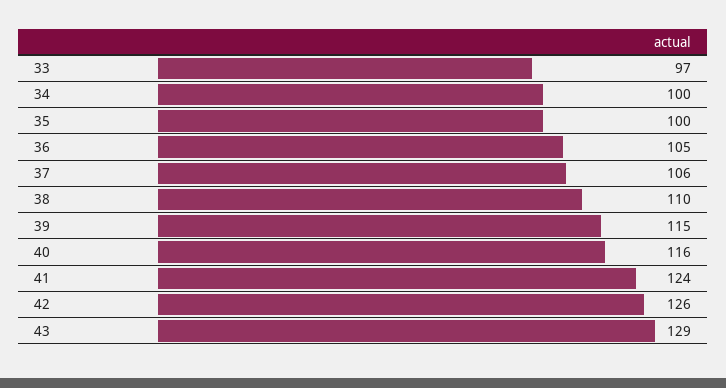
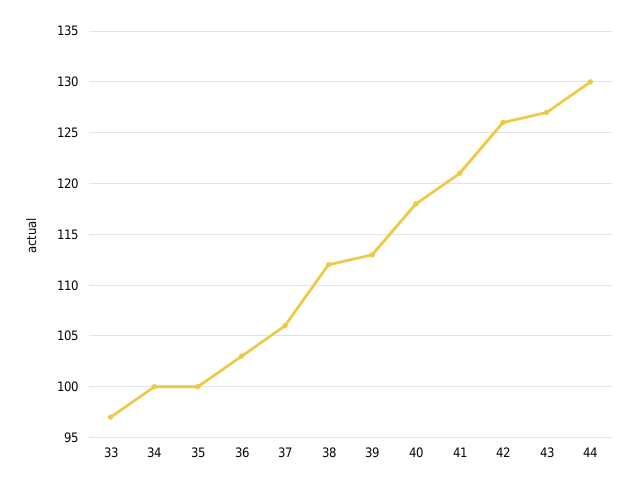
36: 105 -> 103
38: 110 -> 112
39: 115 -> 113
40: 116 -> 118
41: 124 -> 121
43: 129 -> 127
44: none -> 130

